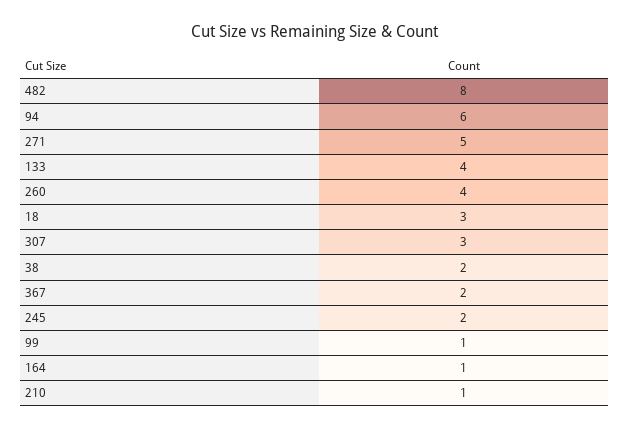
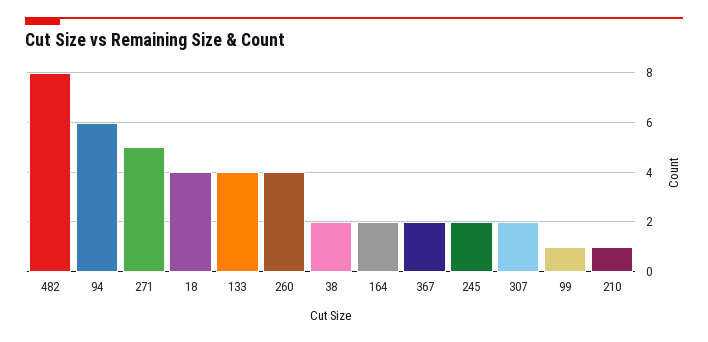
18: 3 -> 4
307: 3 -> 2
164: 1 -> 2

